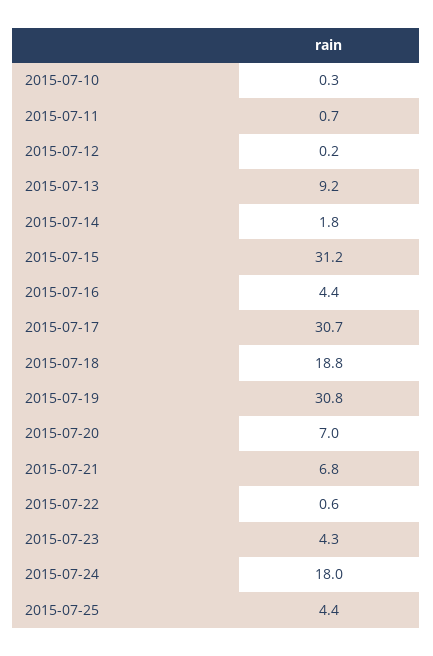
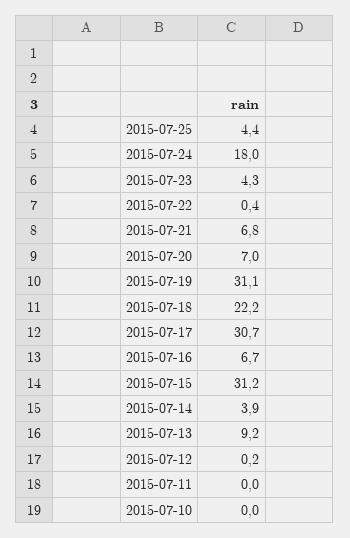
2015-07-10: 0.3 -> 0
2015-07-11: 0.7 -> 0
2015-07-14: 1.8 -> 3.9
2015-07-16: 4.4 -> 6.7
2015-07-18: 18.8 -> 22.2
2015-07-19: 30.8 -> 31.1
2015-07-22: 0.6 -> 0.4

